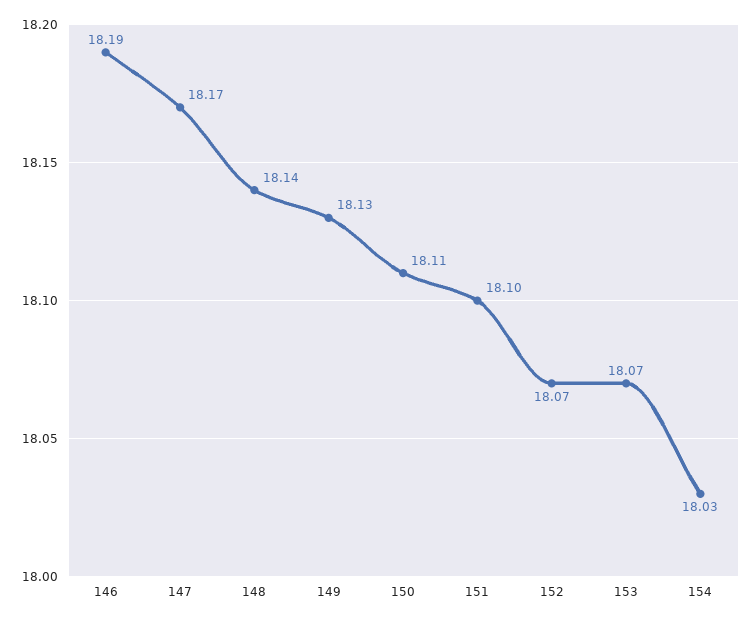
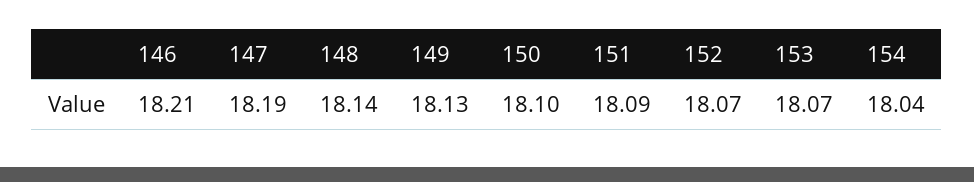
146: 18.19 -> 18.21
147: 18.17 -> 18.19
150: 18.11 -> 18.1
151: 18.1 -> 18.09
154: 18.03 -> 18.04

